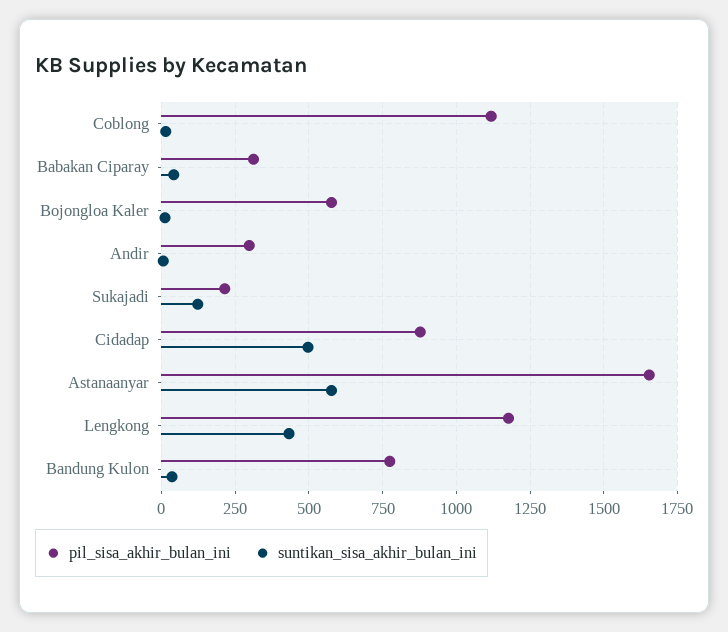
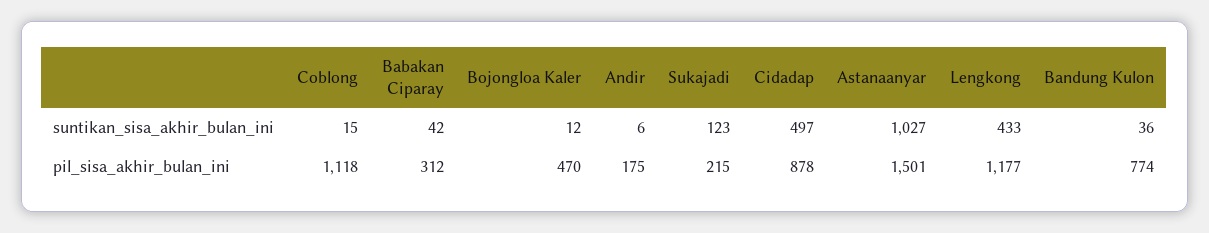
pil_sisa_akhir_bulan_ini, Bojongloa Kaler: 575 -> 470
pil_sisa_akhir_bulan_ini, Andir: 300 -> 175
pil_sisa_akhir_bulan_ini, Astanaanyar: 1650 -> 1501
suntikan_sisa_akhir_bulan_ini, Astanaanyar: 575 -> 1027

